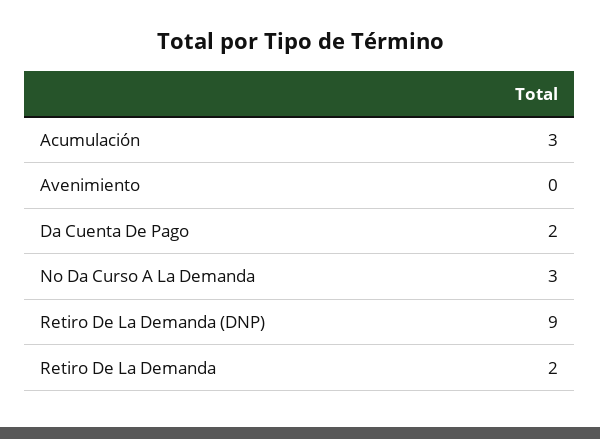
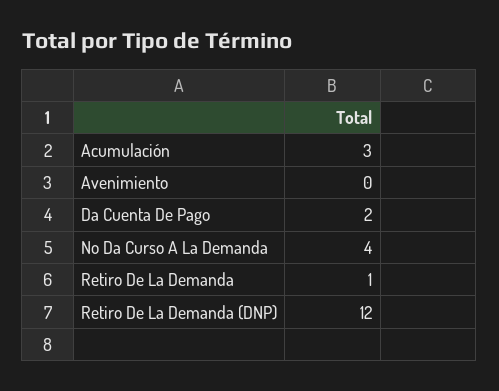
No Da Curso A La Demanda: 3 -> 4
Retiro De La Demanda (DNP): 9 -> 12
Retiro De La Demanda: 2 -> 1

